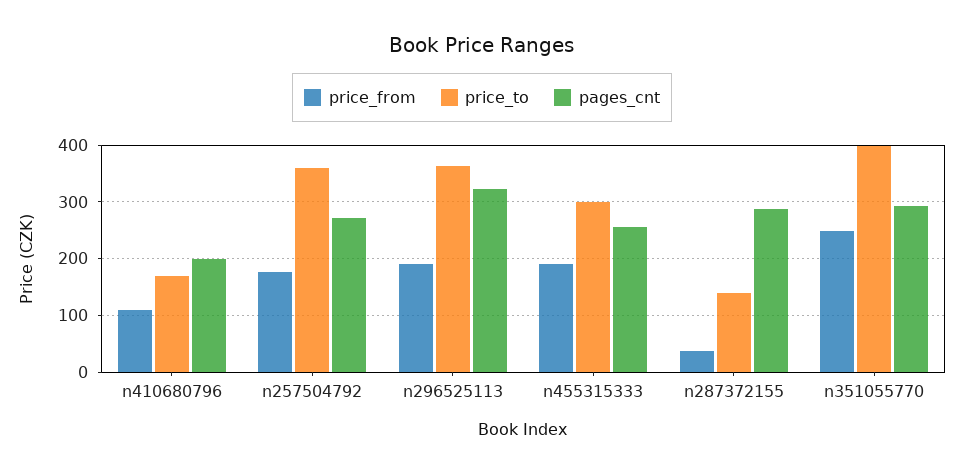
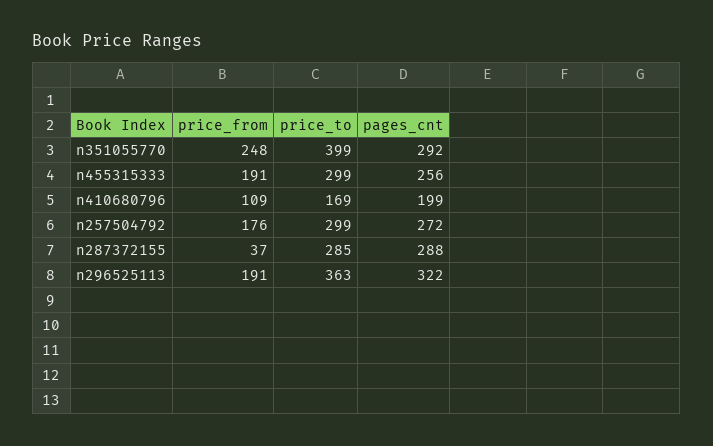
price_to, n257504792: 360 -> 299
price_to, n287372155: 140 -> 285

